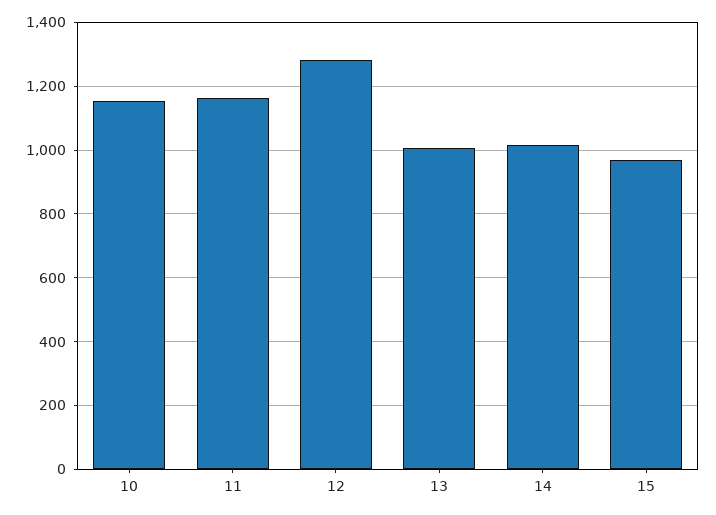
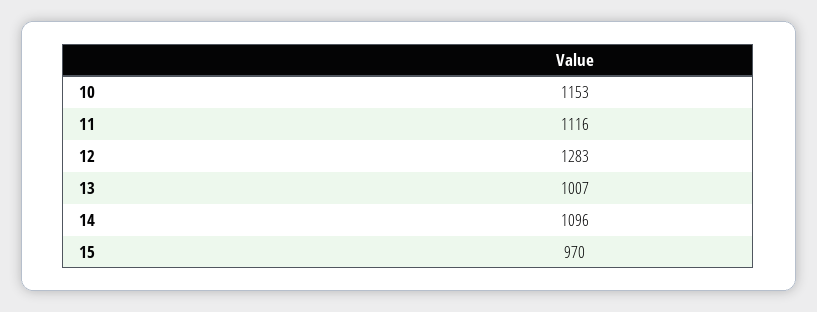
11: 1160 -> 1116
14: 1020 -> 1096

